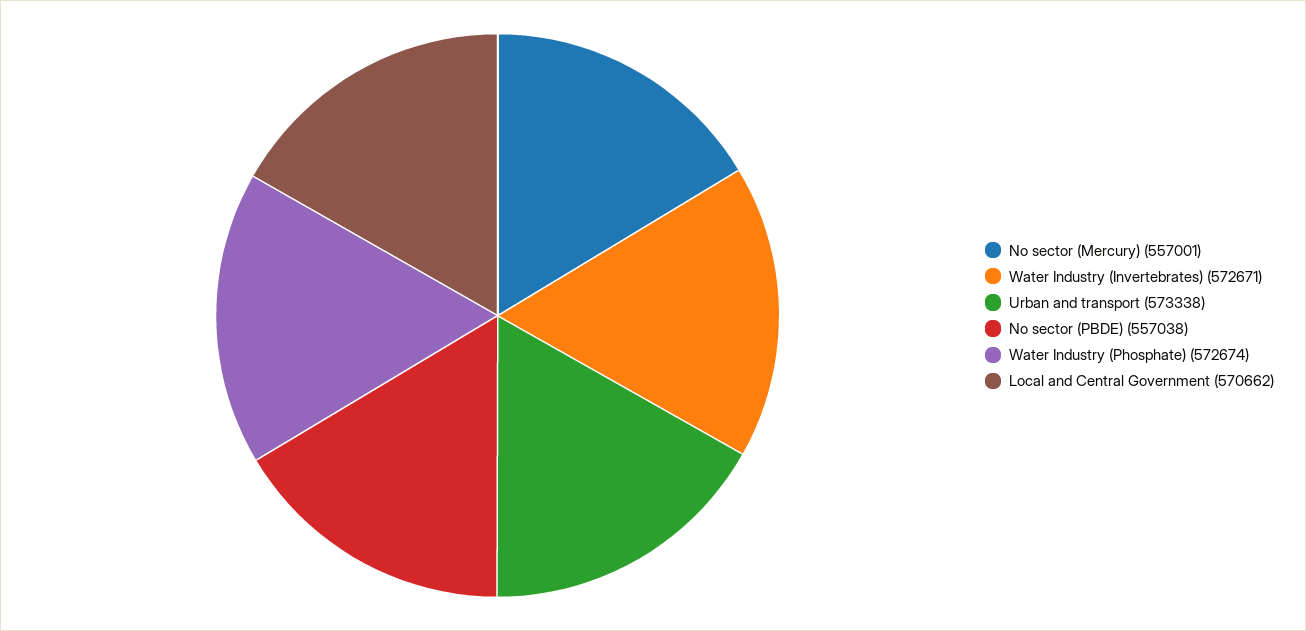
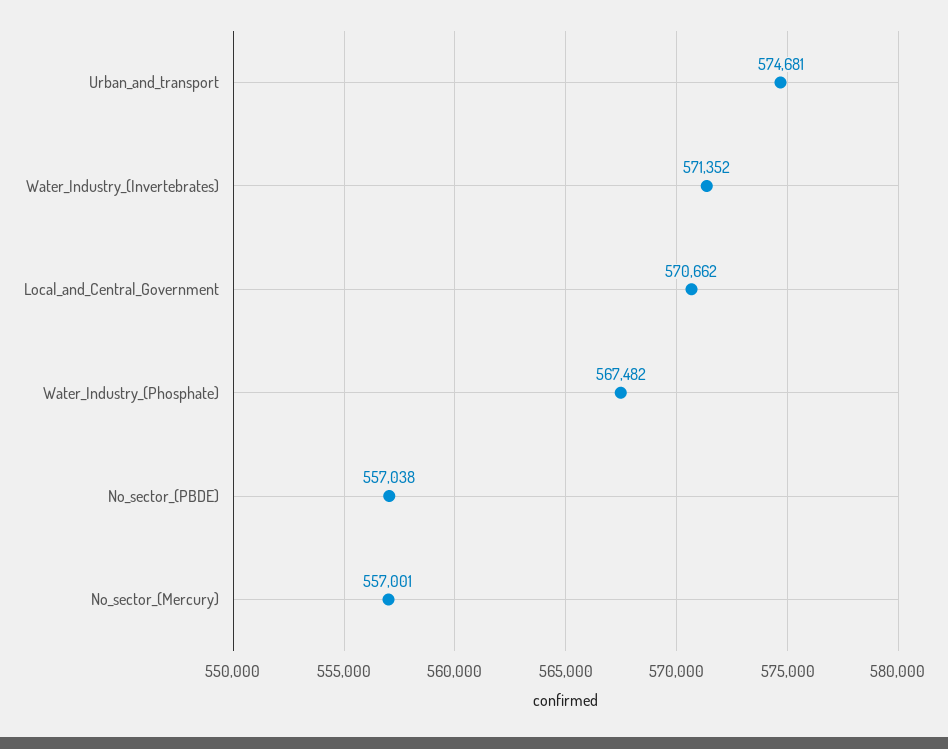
Water Industry (Invertebrates): 572671 -> 571352
Urban and transport: 573338 -> 574681
Water Industry (Phosphate): 572674 -> 567482

